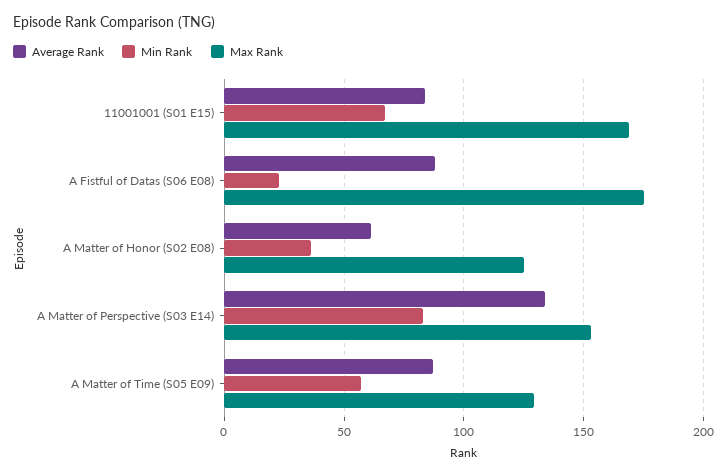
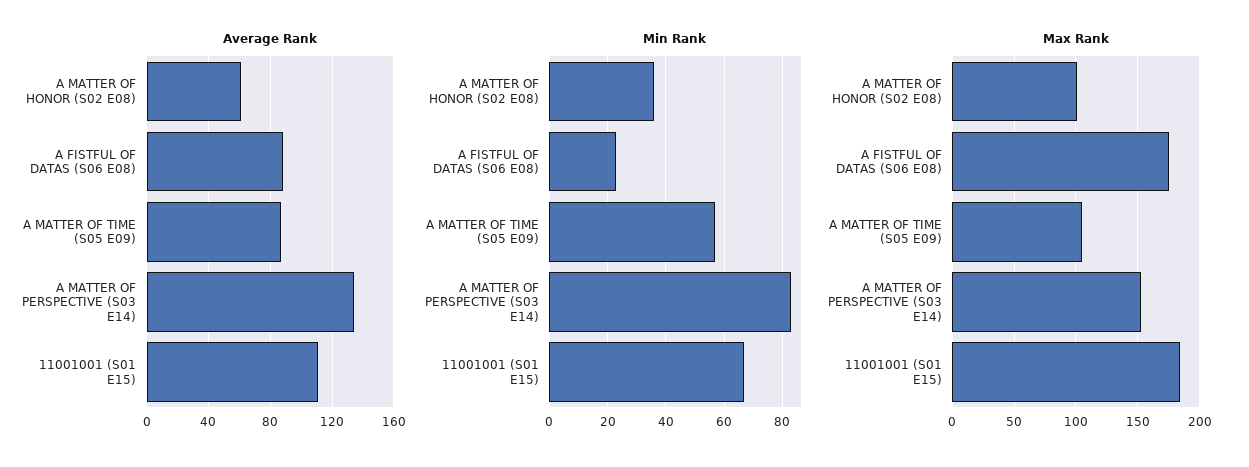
Average Rank, 11001001 (S01 E15): 85 -> 110
Max Rank, 11001001 (S01 E15): 170 -> 185
Max Rank, A Matter of Honor (S02 E08): 125 -> 100
Max Rank, A Matter of Time (S05 E09): 130 -> 105

